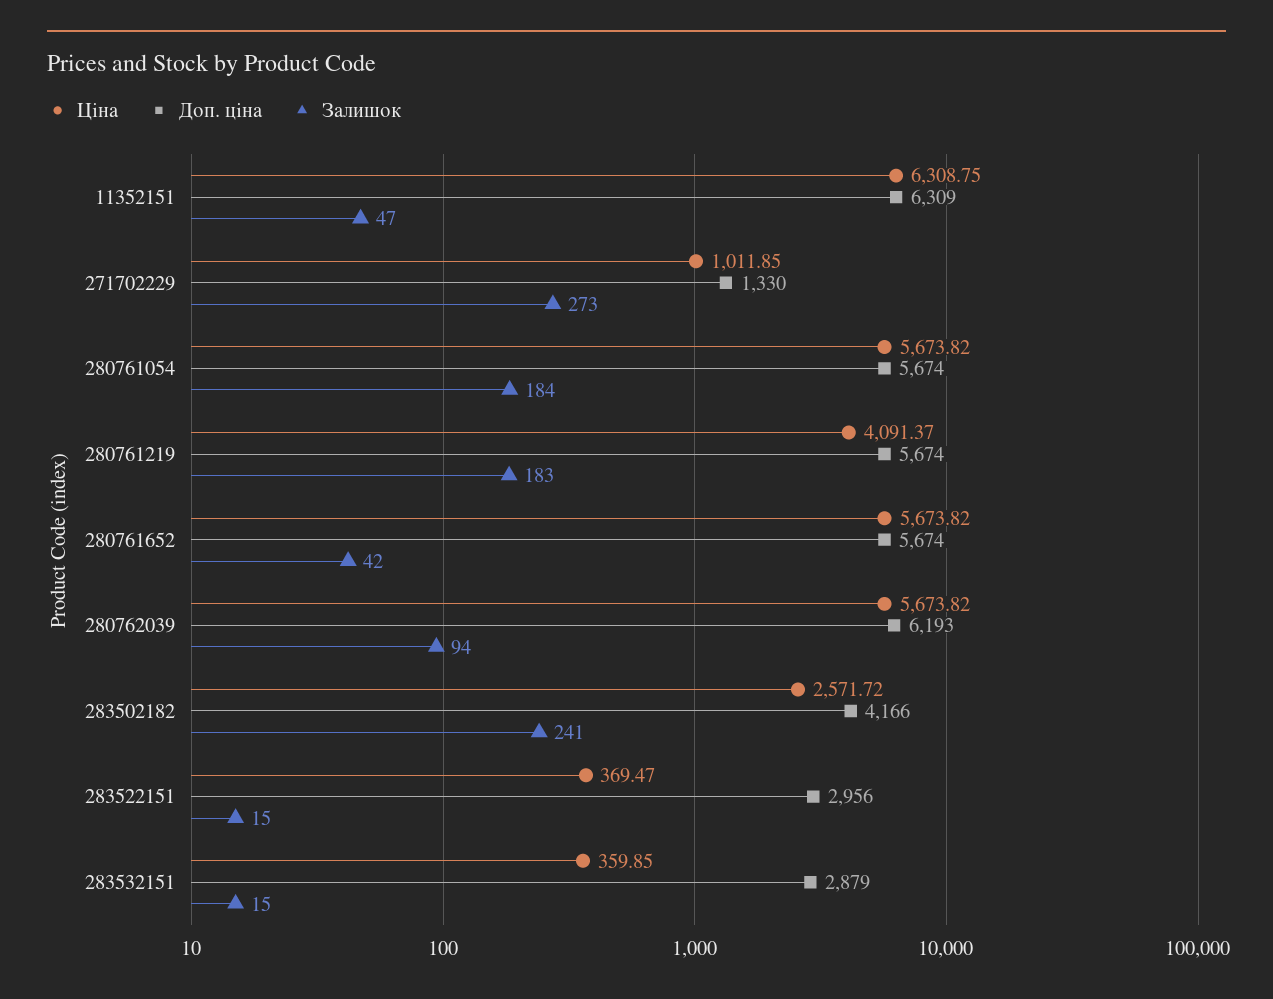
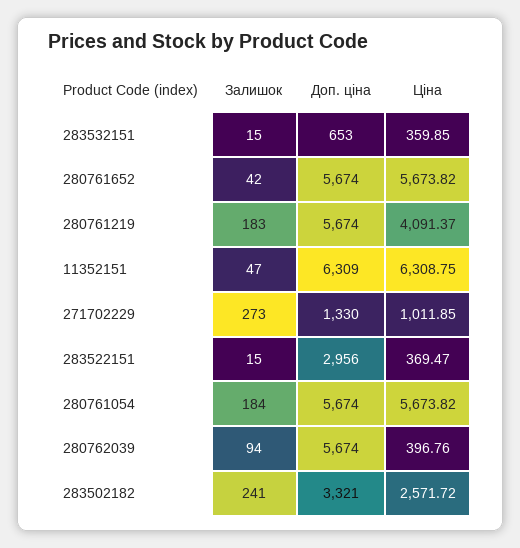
Ціна, 280762039: 5673.82 -> 396.76
Доп. ціна, 280762039: 6193 -> 5674
Доп. ціна, 283502182: 4166 -> 3321
Доп. ціна, 283532151: 2879 -> 653

